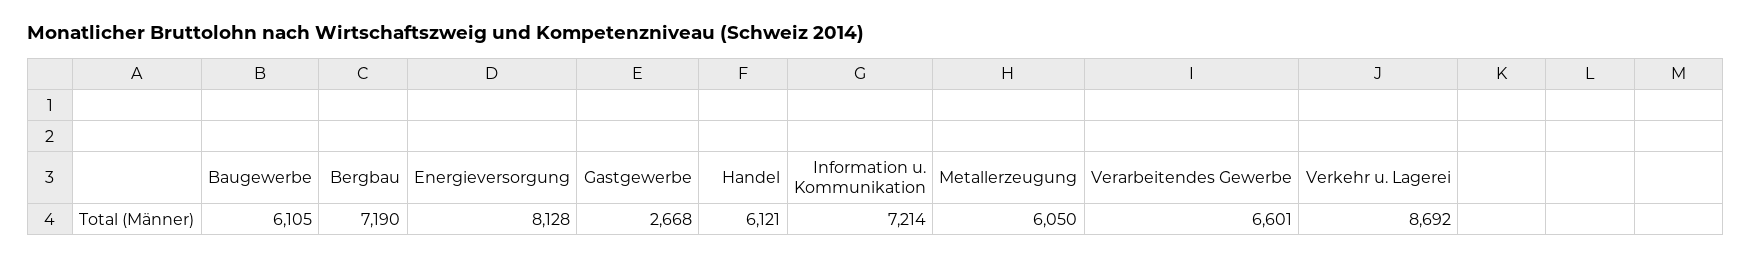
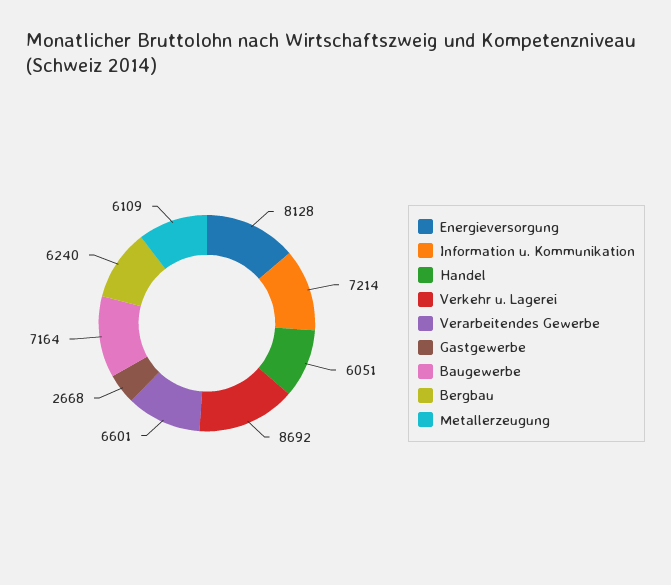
Baugewerbe: 6105 -> 7164
Bergbau: 7190 -> 6240
Handel: 6121 -> 6051
Metallerzeugung: 6050 -> 6109

